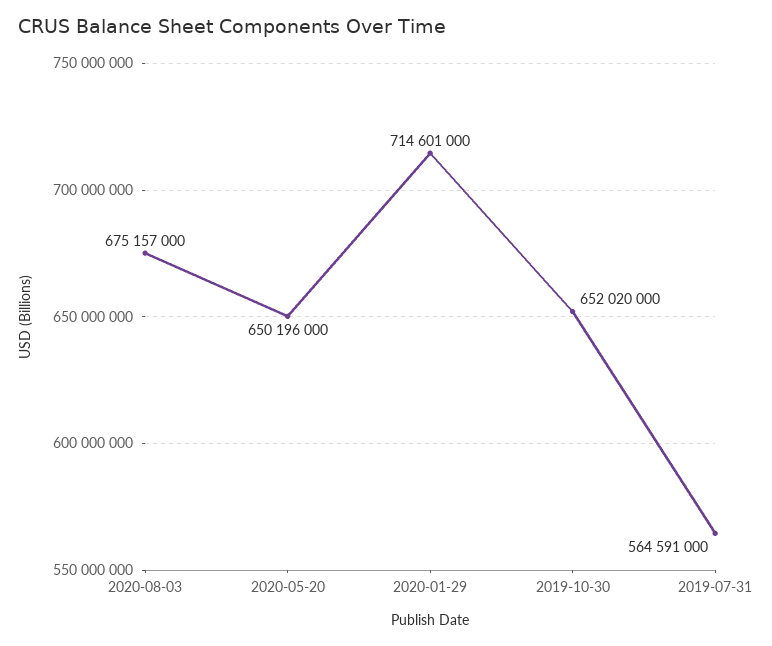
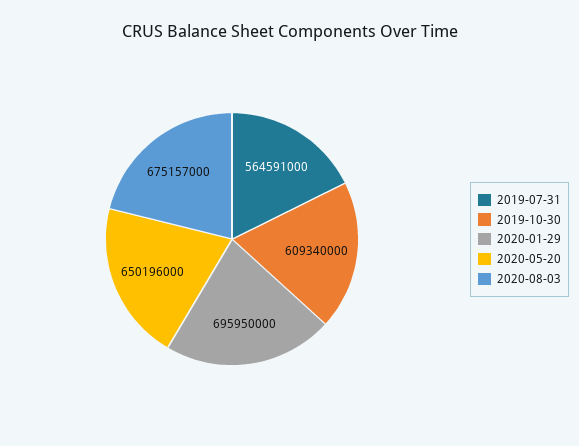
2020-01-29: 714601000 -> 695950000
2019-10-30: 652020000 -> 609340000

